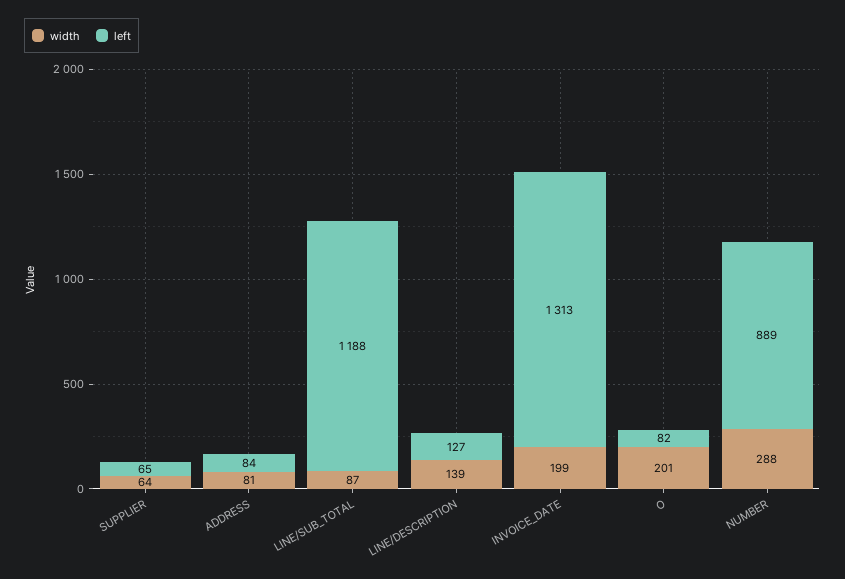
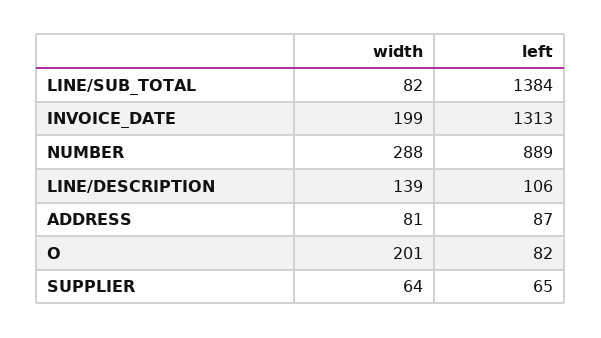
left, ADDRESS: 84 -> 87
width, LINE/SUB_TOTAL: 87 -> 82
left, LINE/SUB_TOTAL: 1188 -> 1384
left, LINE/DESCRIPTION: 127 -> 106

